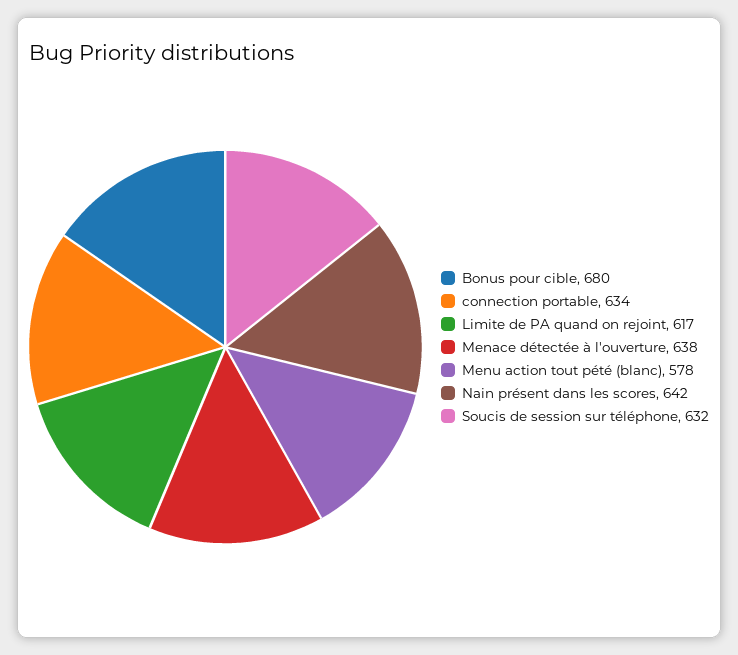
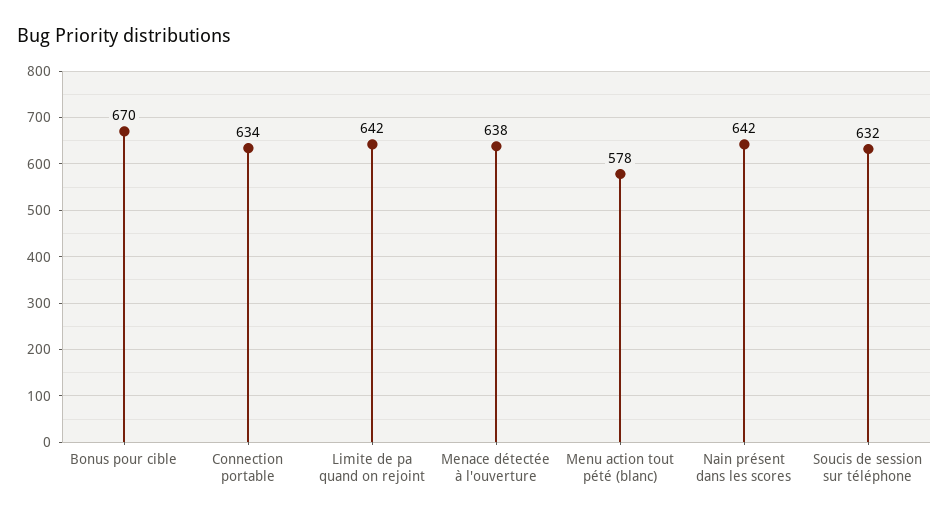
Bonus pour cible: 680 -> 670
Limite de PA quand on rejoint: 617 -> 642

